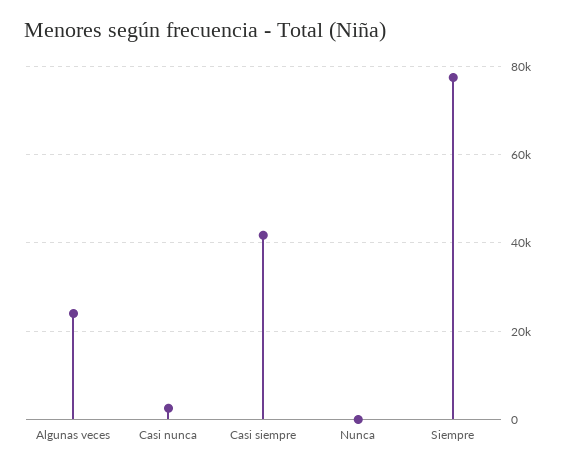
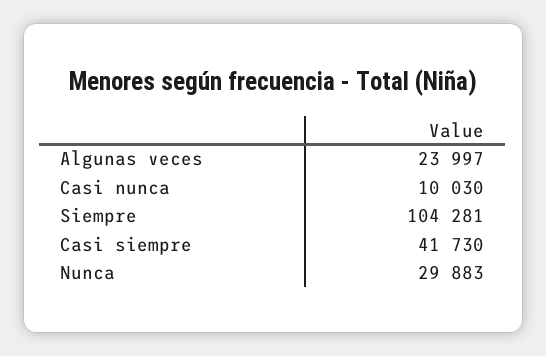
Casi nunca: 2000 -> 10030
Nunca: 0 -> 29883
Siempre: 78000 -> 104281

